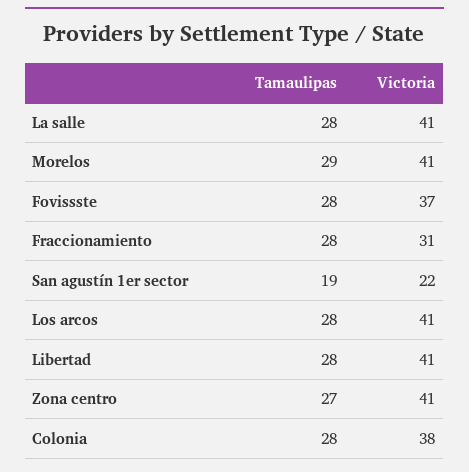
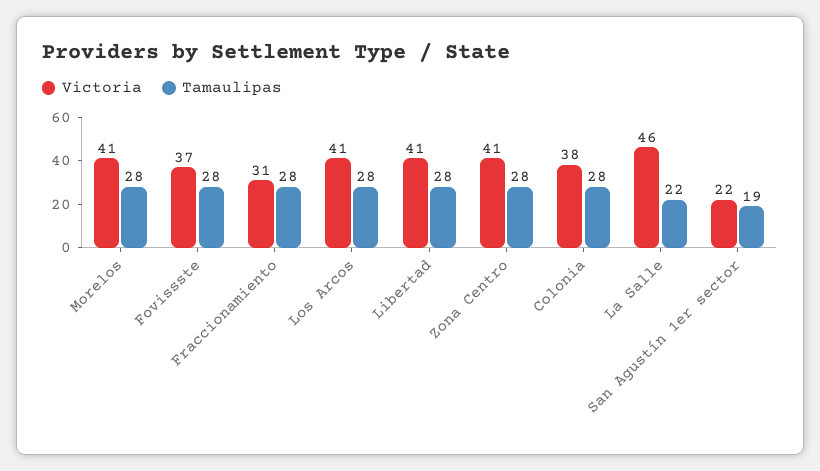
Tamaulipas, La salle: 28 -> 22
Victoria, La salle: 41 -> 46
Tamaulipas, Morelos: 29 -> 28
Tamaulipas, Zona centro: 27 -> 28

